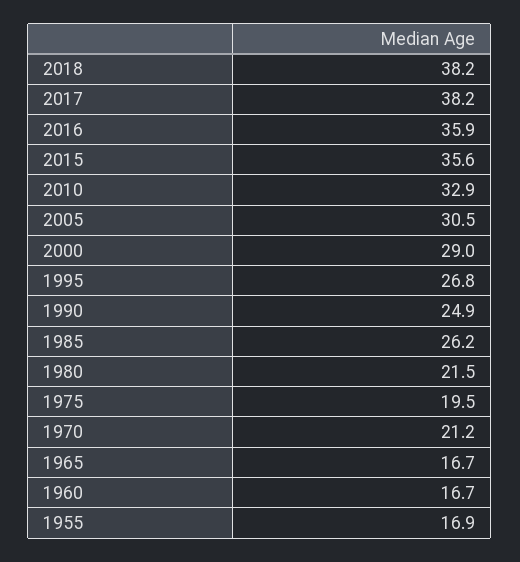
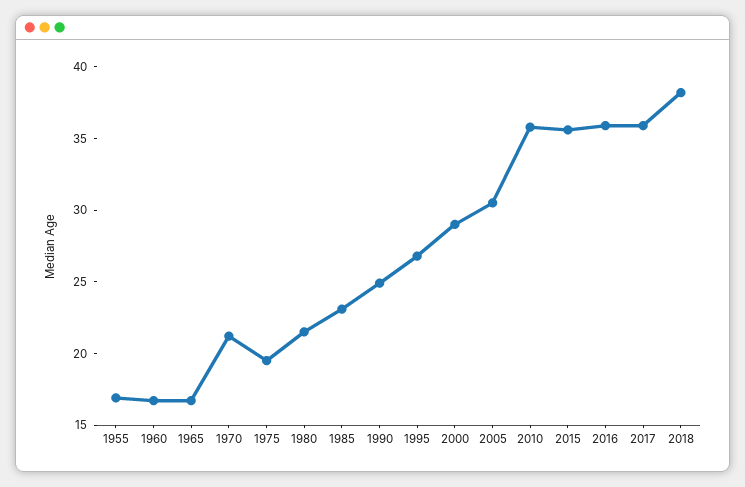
2017: 38.2 -> 36
2010: 32.9 -> 36
1985: 26.2 -> 23

